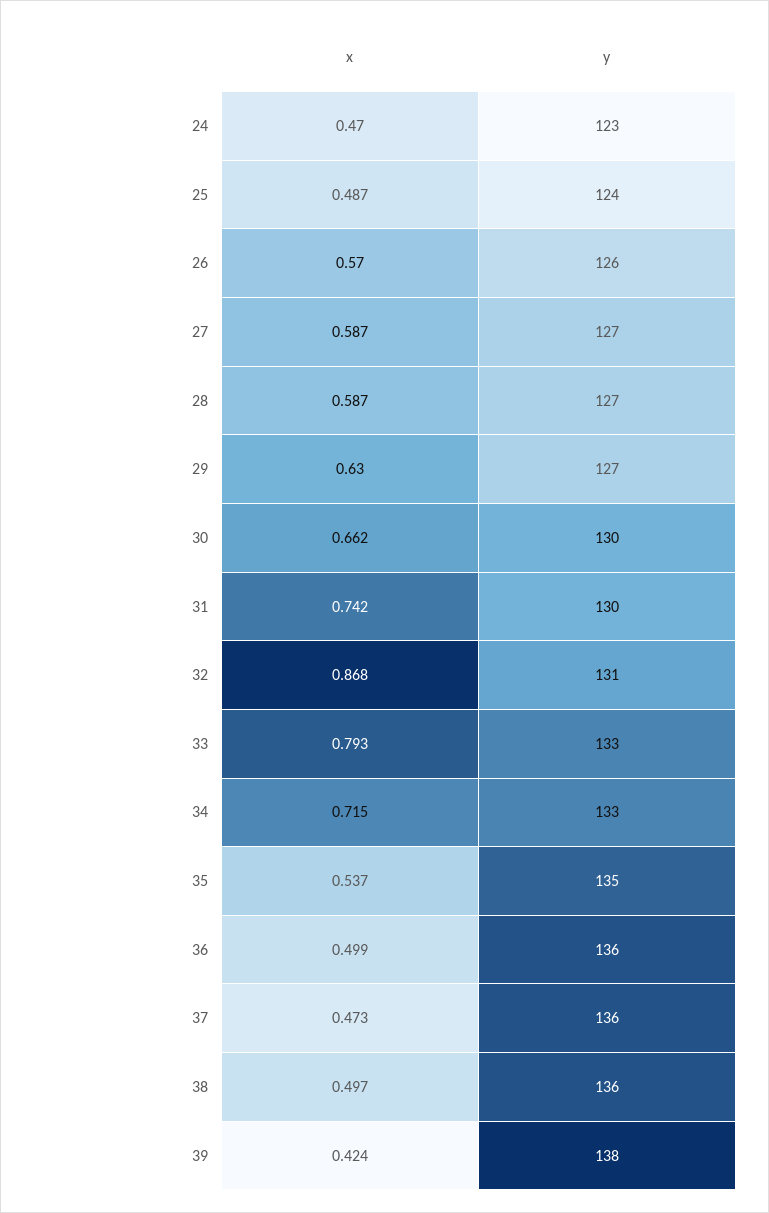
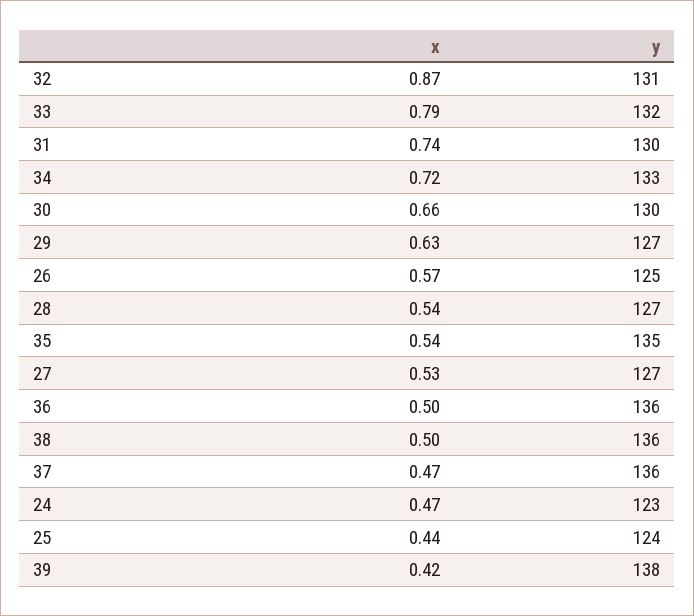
x, 25: 0.487 -> 0.44
y, 26: 126 -> 125
x, 27: 0.587 -> 0.53
x, 28: 0.587 -> 0.54
y, 33: 133 -> 132

